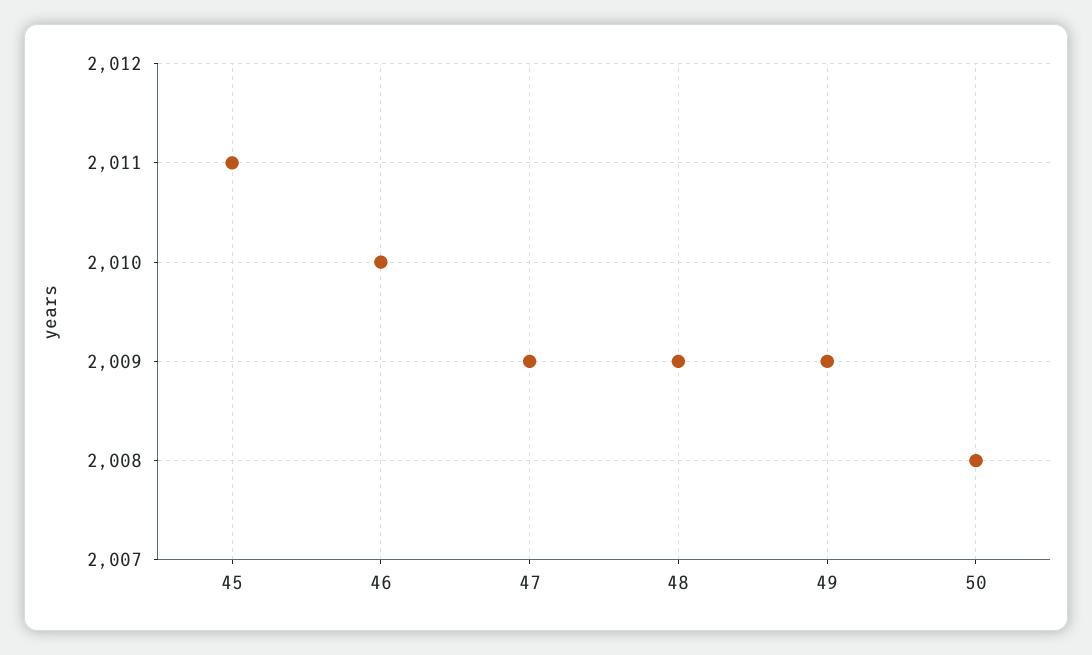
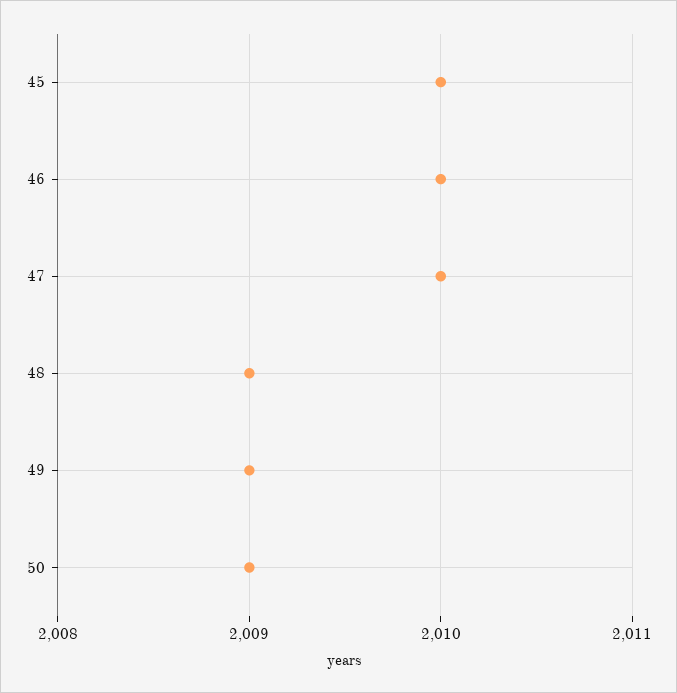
45: 2011 -> 2010
47: 2009 -> 2010
50: 2008 -> 2009

